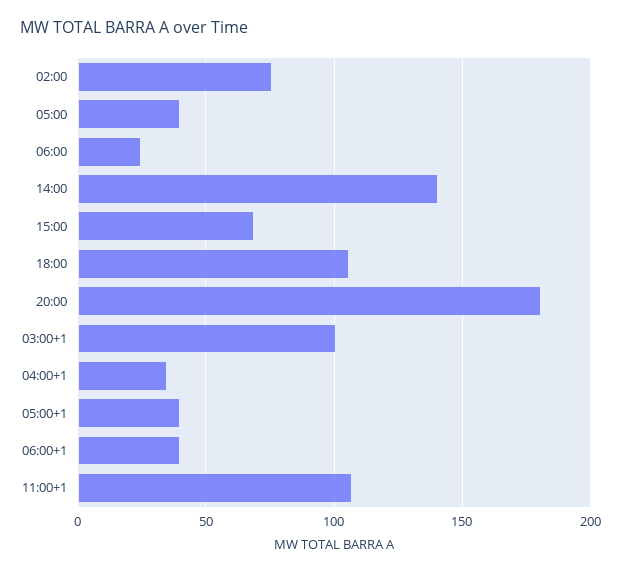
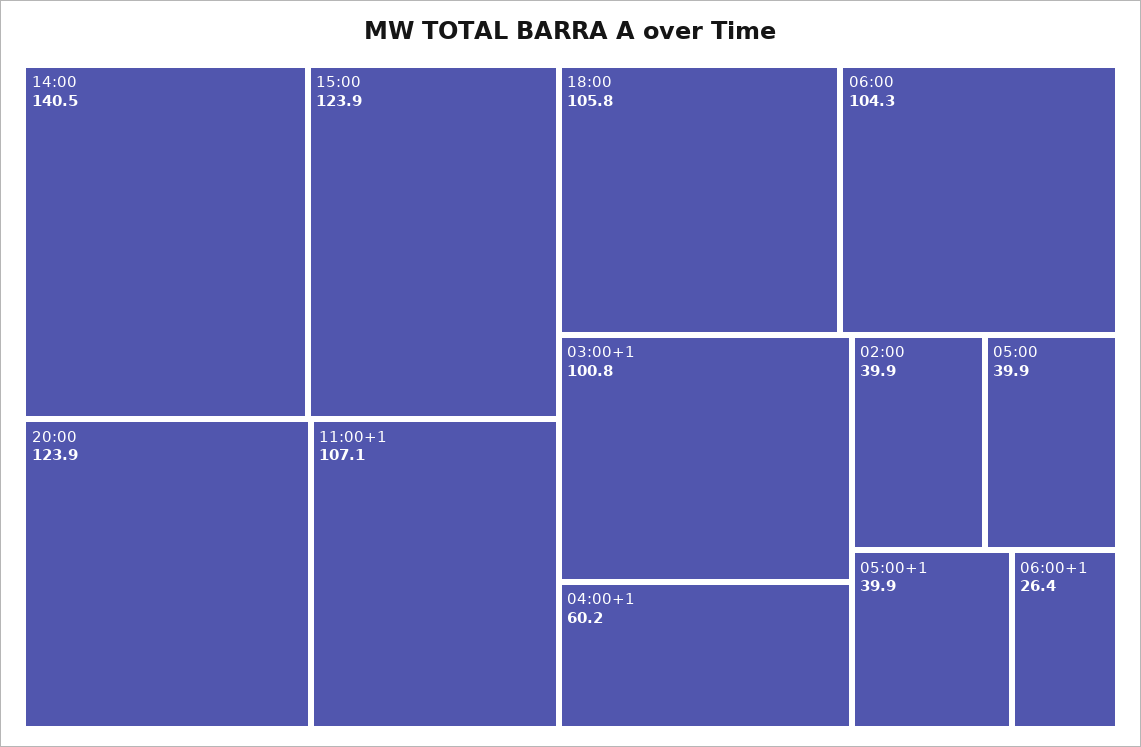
02:00: 75 -> 39.9
06:00: 25 -> 104.3
15:00: 70 -> 123.9
20:00: 180 -> 123.9
04:00+1: 35 -> 60.2
06:00+1: 40 -> 26.4

